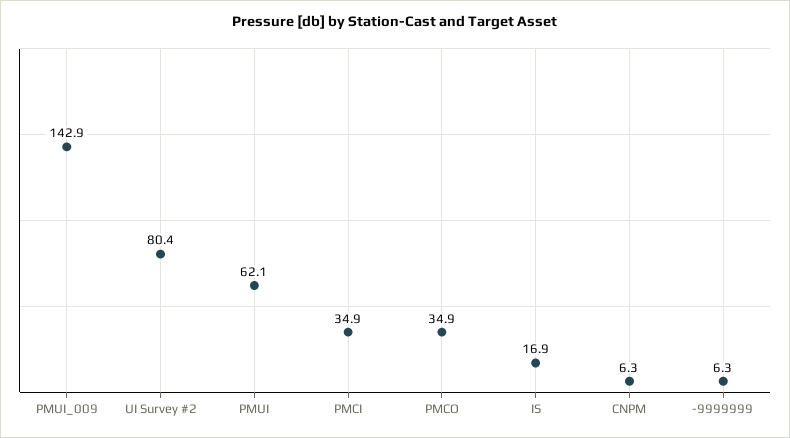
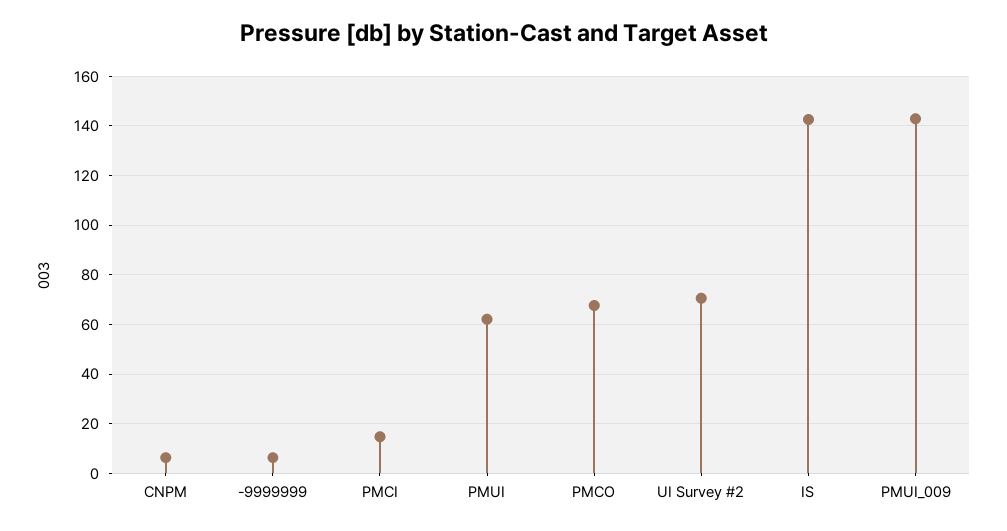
UI Survey #2: 80.4 -> 70
PMCI: 34.9 -> 15
PMCO: 34.9 -> 67.5
IS: 16.9 -> 142.5

